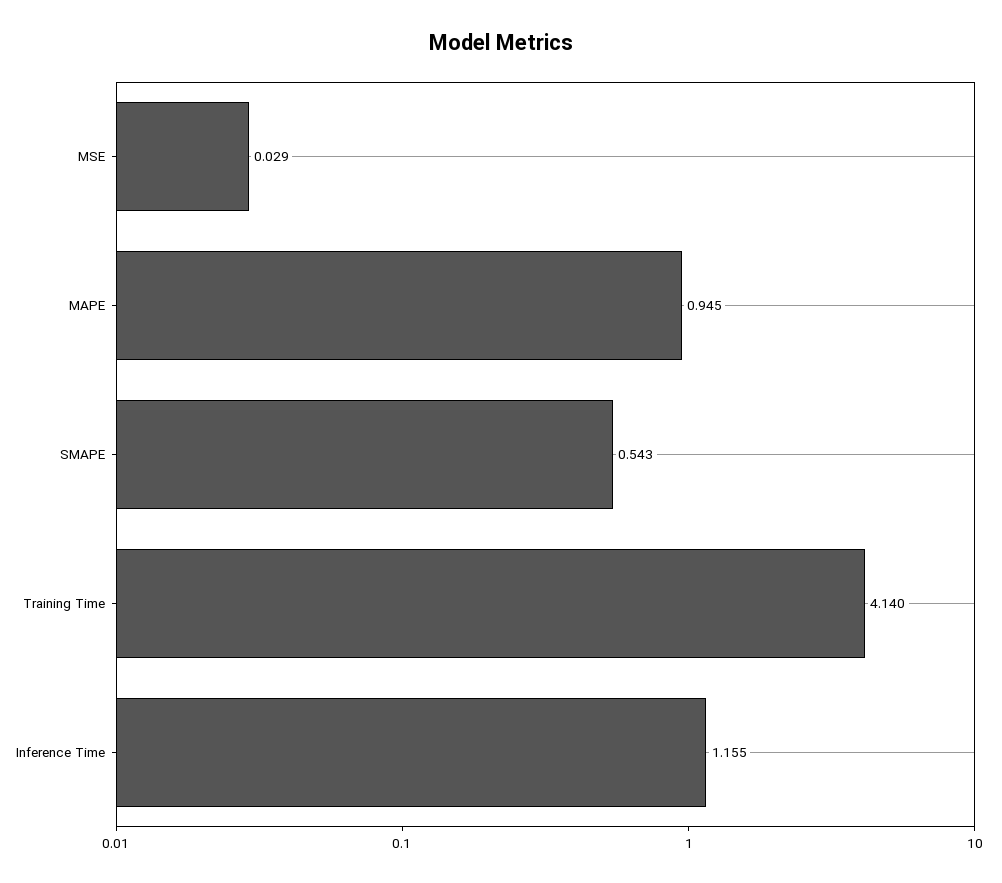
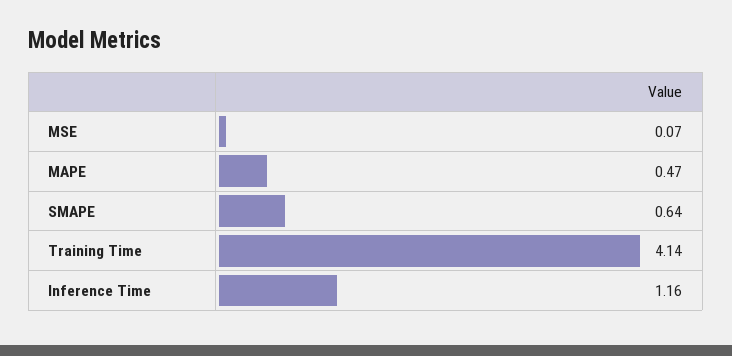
MSE: 0.029 -> 0.07
MAPE: 0.945 -> 0.47
SMAPE: 0.543 -> 0.64

